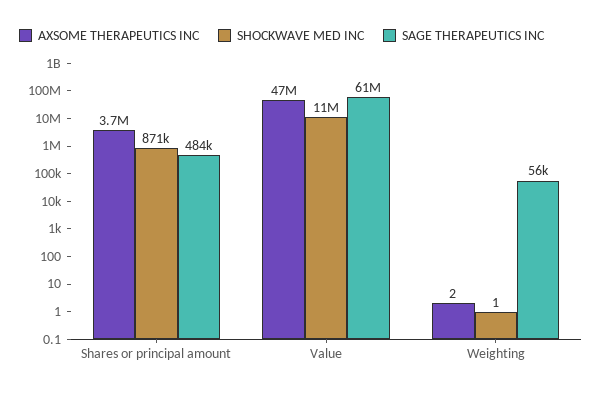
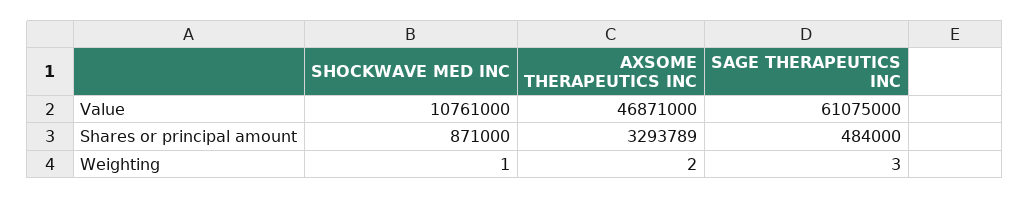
AXSOME THERAPEUTICS INC, Shares or principal amount: 3700000 -> 3293789
SAGE THERAPEUTICS INC, Weighting: 56000 -> 3

